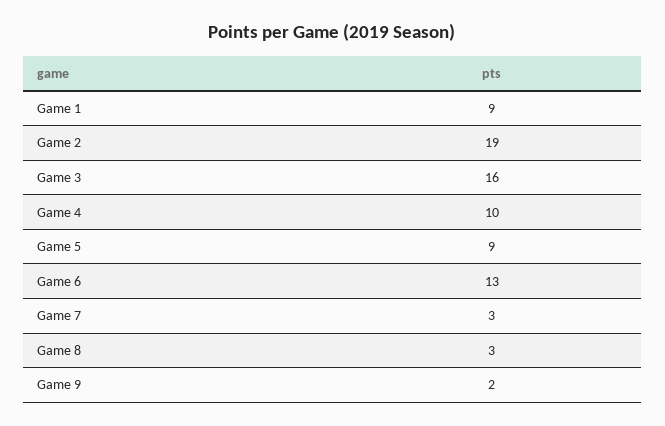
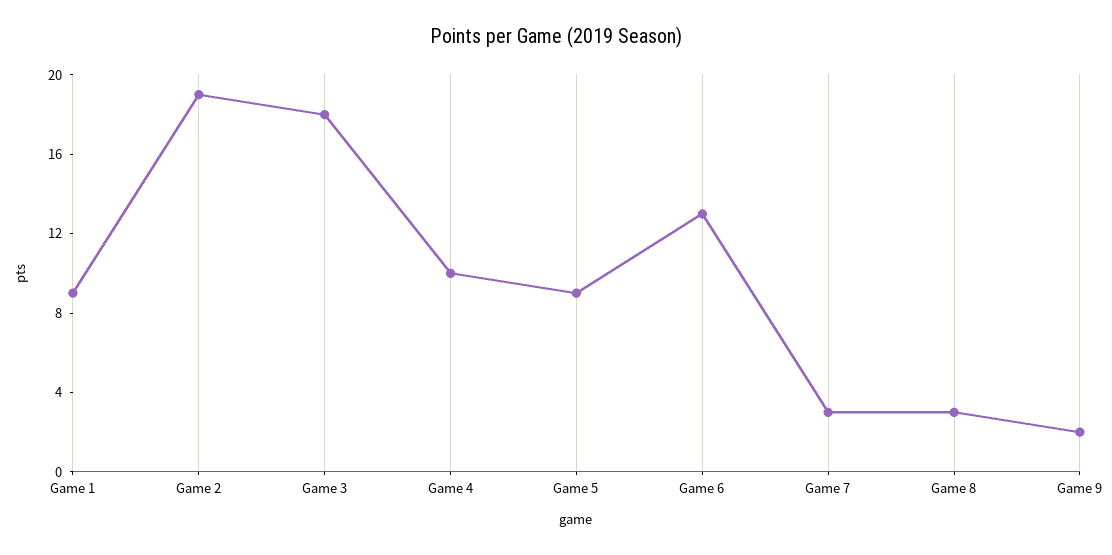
Game 3: 16 -> 18

